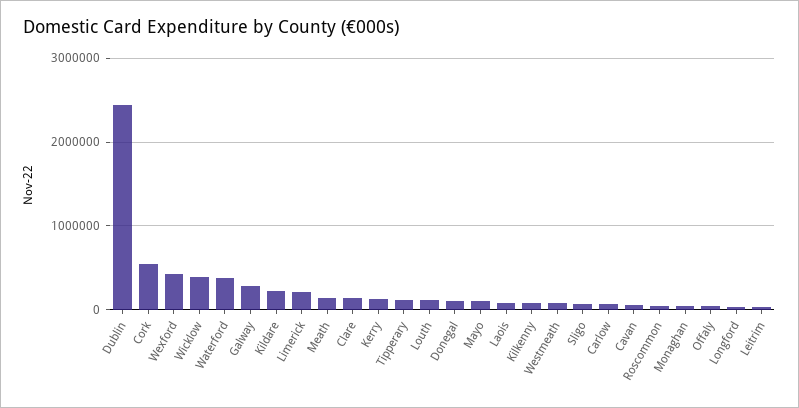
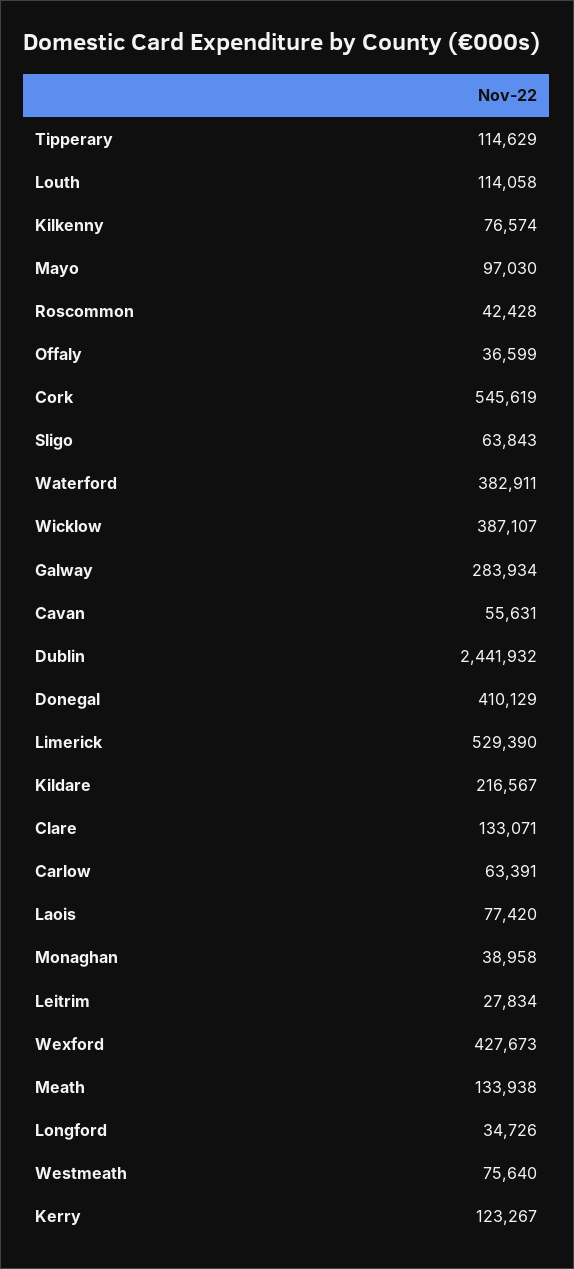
Limerick: 200000 -> 529390
Donegal: 100000 -> 410129

